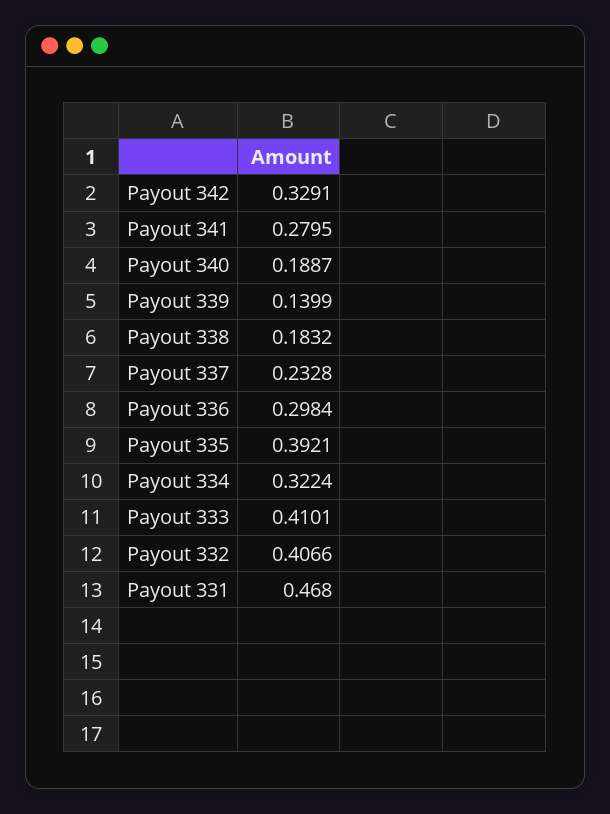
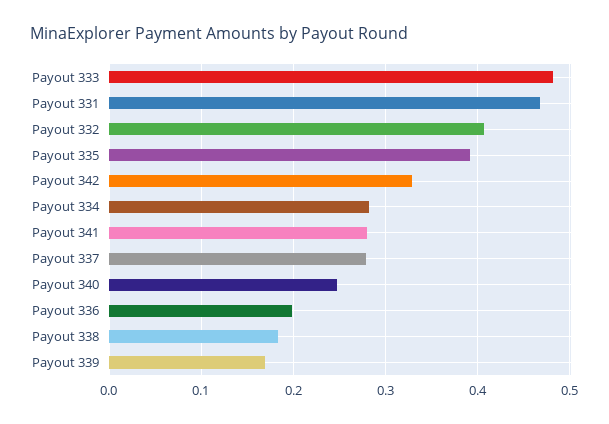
Payout 340: 0.1887 -> 0.25
Payout 339: 0.1399 -> 0.17
Payout 337: 0.2328 -> 0.28
Payout 336: 0.2984 -> 0.2
Payout 334: 0.3224 -> 0.28
Payout 333: 0.4101 -> 0.48

